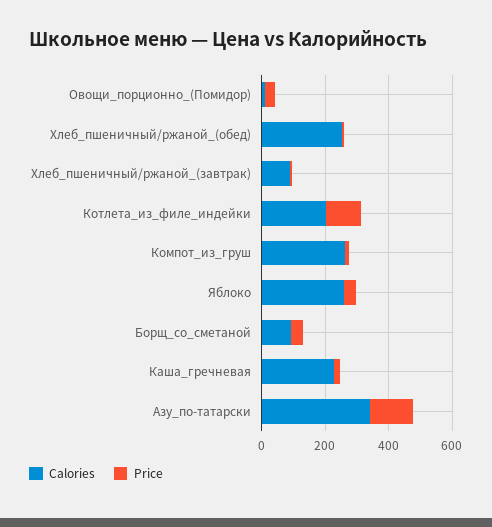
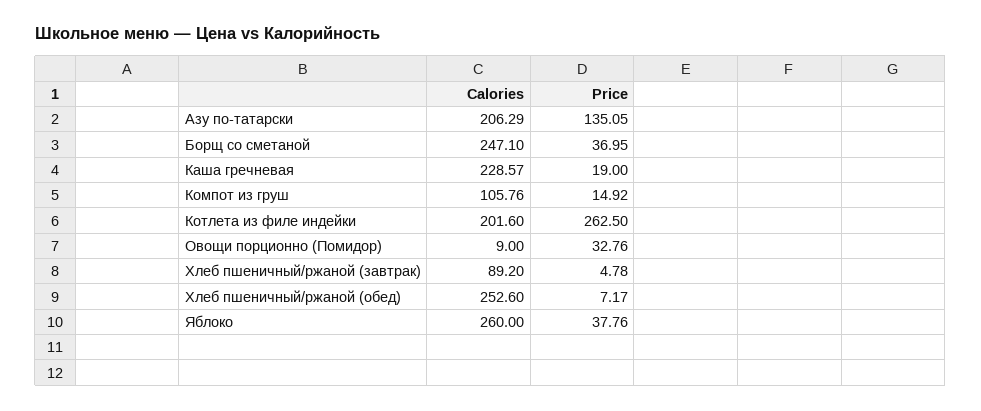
Price, Котлета_из_филе_индейки: 100 -> 262.5
Calories, Компот_из_груш: 250 -> 105.76
Calories, Борщ_со_сметаной: 100 -> 247.1
Calories, Азу_по-татарски: 350 -> 206.29

